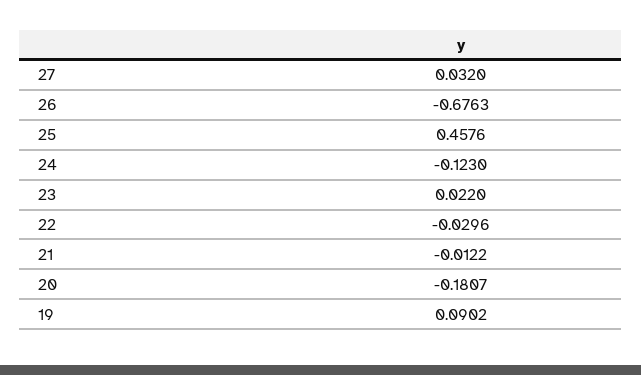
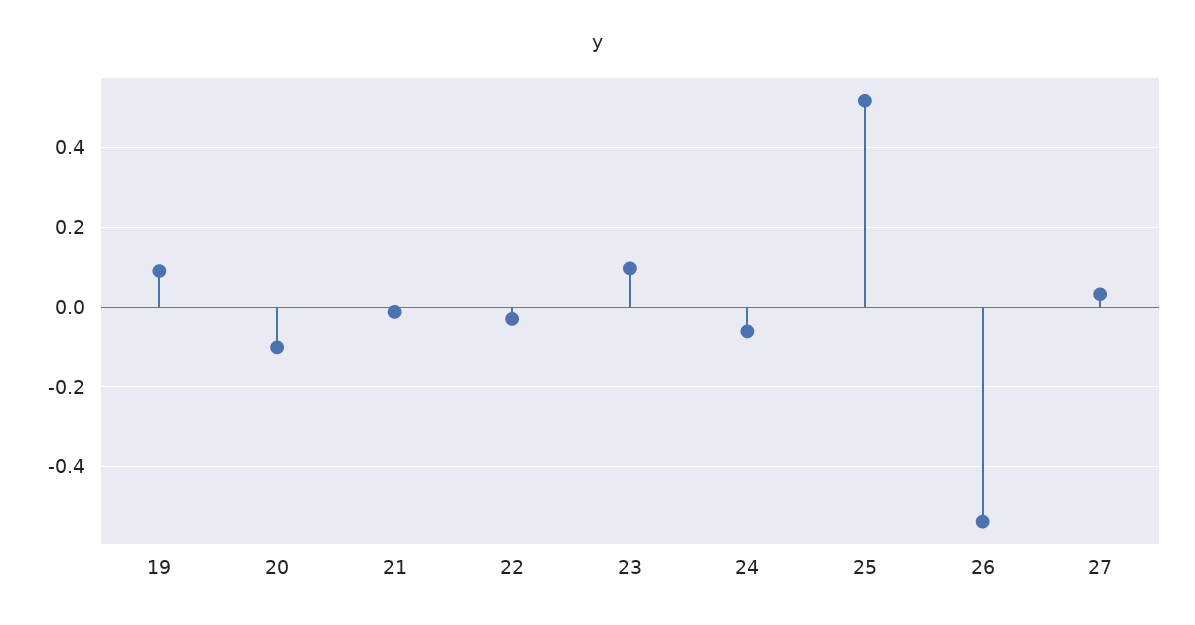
26: -0.6763 -> -0.54
25: 0.4576 -> 0.52
24: -0.123 -> -0.06
23: 0.022 -> 0.1
20: -0.1807 -> -0.1

